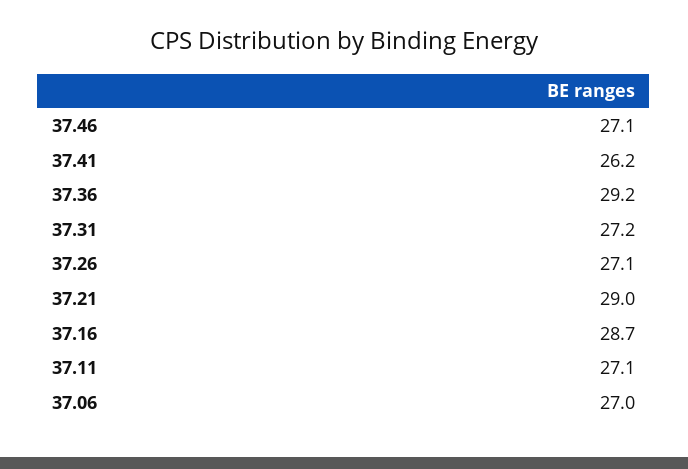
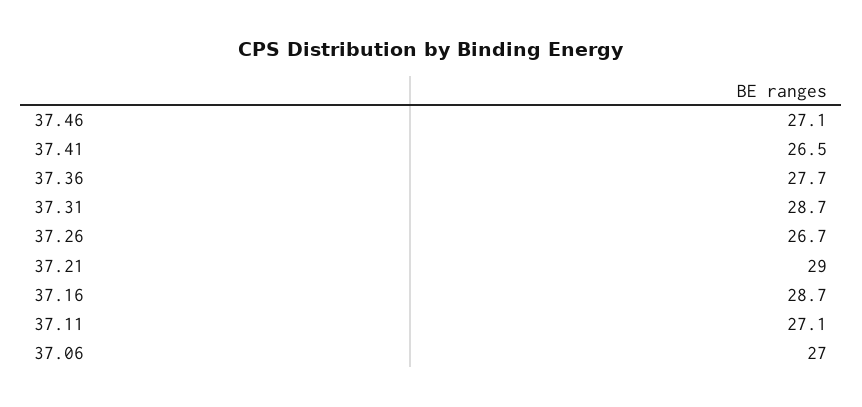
37.41: 26.2 -> 26.5
37.36: 29.2 -> 27.7
37.31: 27.2 -> 28.7
37.26: 27.1 -> 26.7

